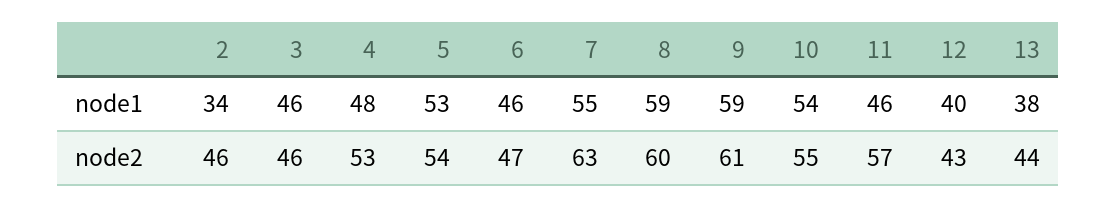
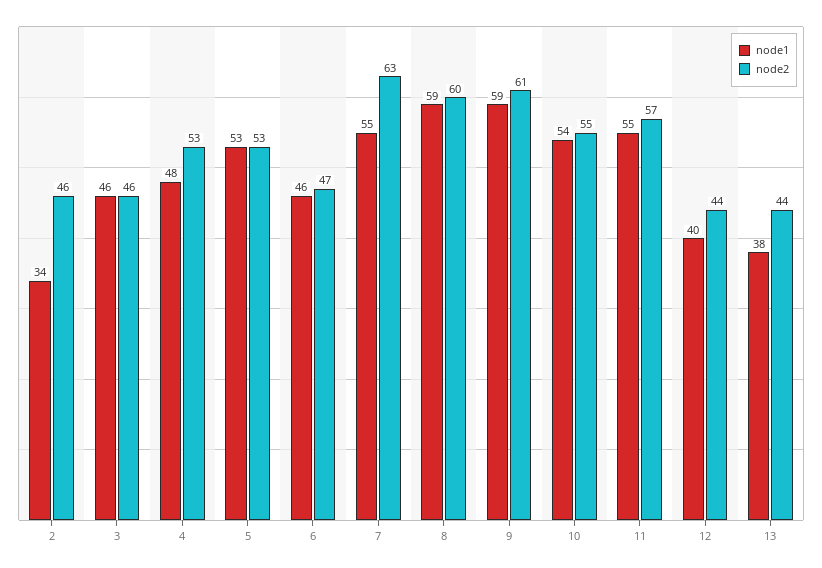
node1, 11: 46 -> 55
node2, 5: 54 -> 53
node2, 12: 43 -> 44

